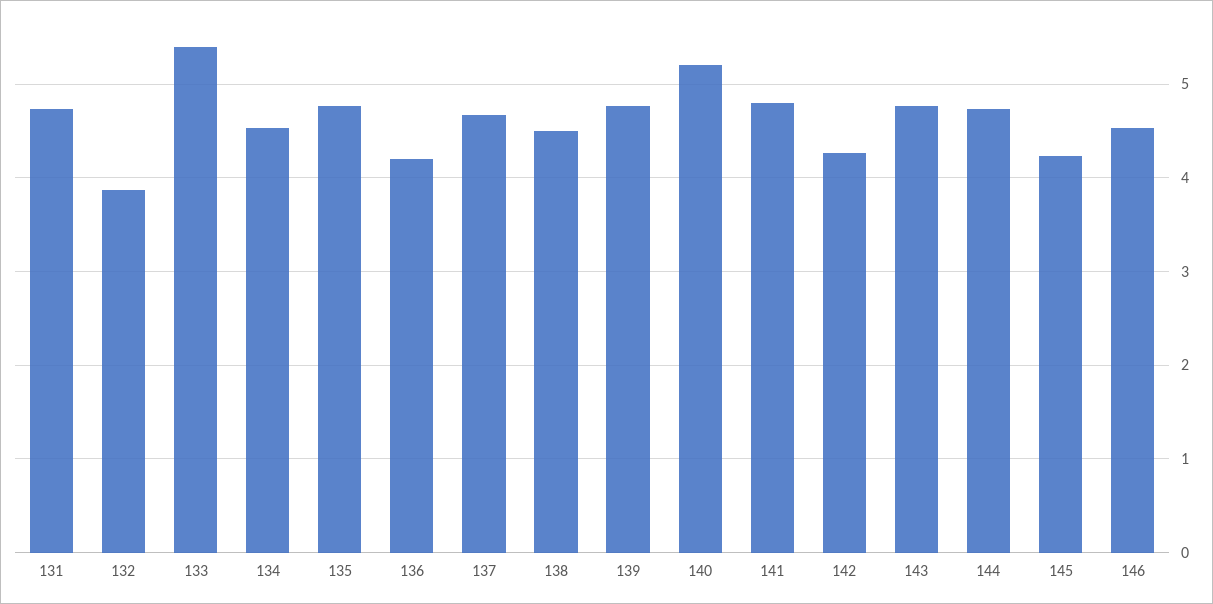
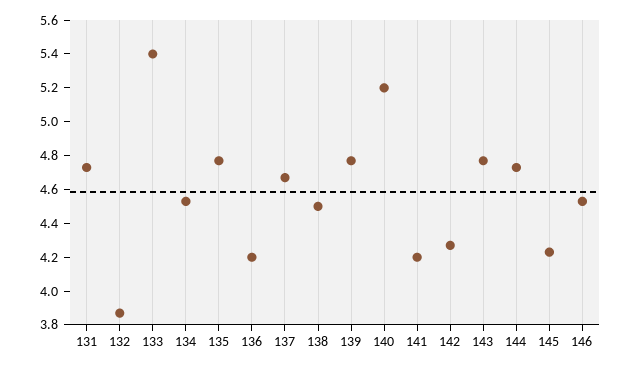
141: 4.8 -> 4.2

